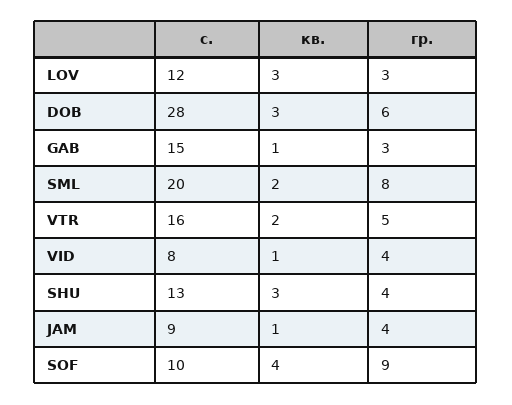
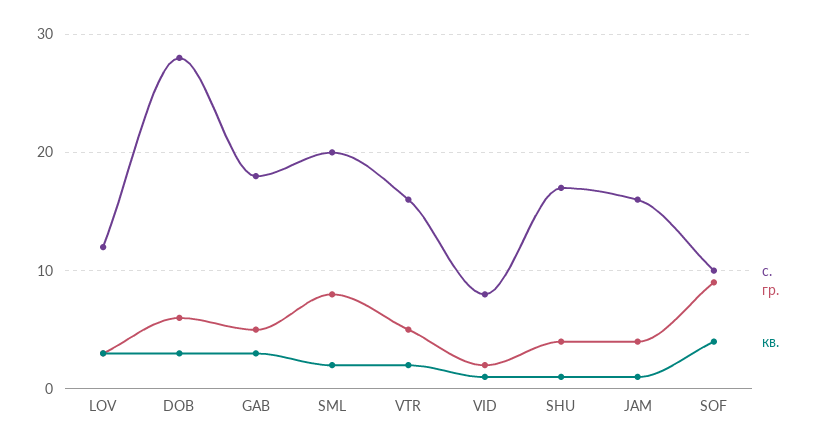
с., GAB: 15 -> 18
кв., GAB: 1 -> 3
гр., GAB: 3 -> 5
гр., VID: 4 -> 2
с., SHU: 13 -> 17
кв., SHU: 3 -> 1
с., JAM: 9 -> 16

